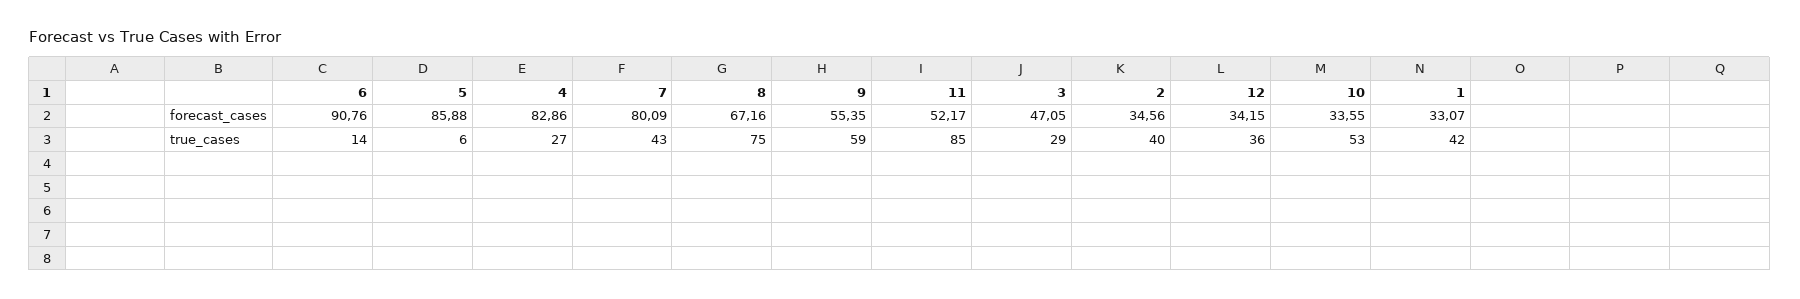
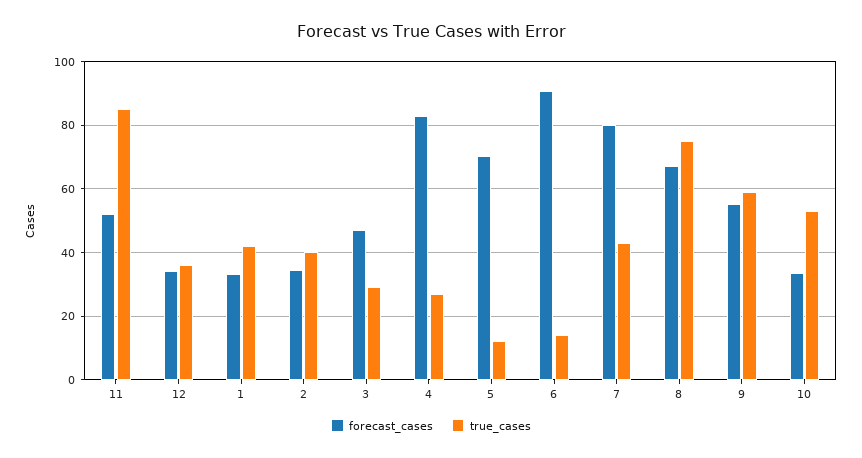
forecast_cases, 5: 85.88 -> 70
true_cases, 5: 6 -> 12

